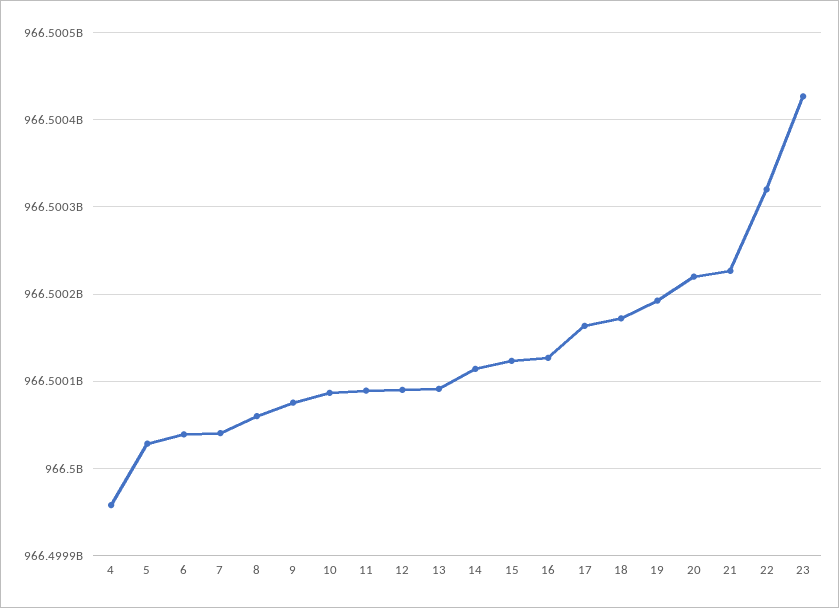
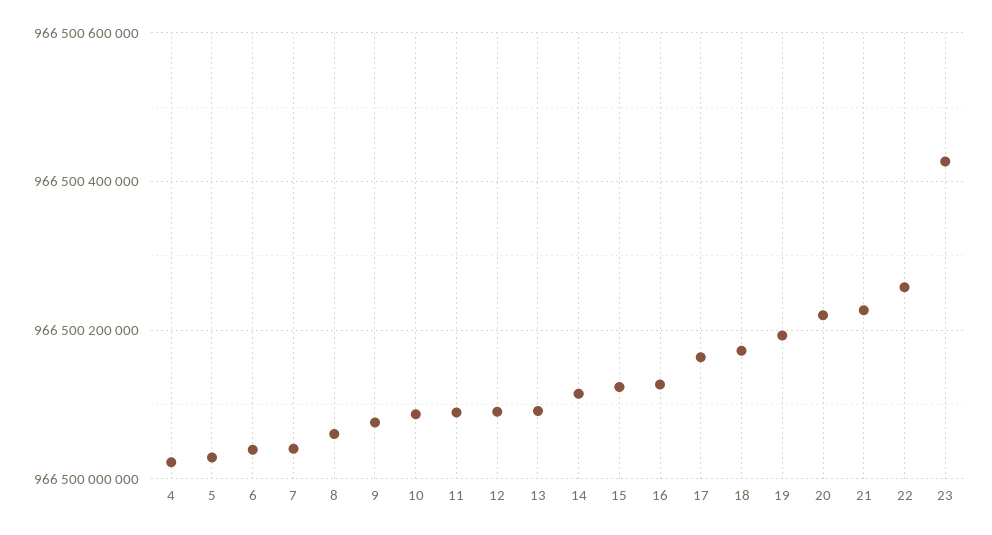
4: 966499960000 -> 966500020000
22: 966500320000 -> 966500260000

